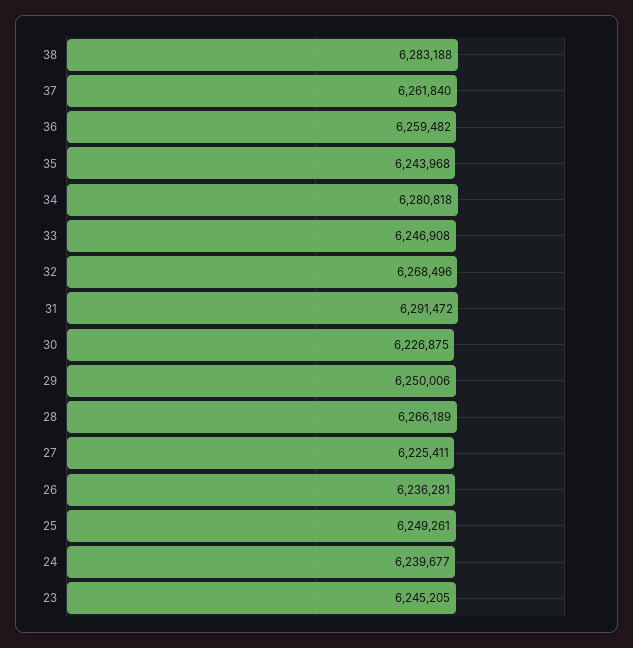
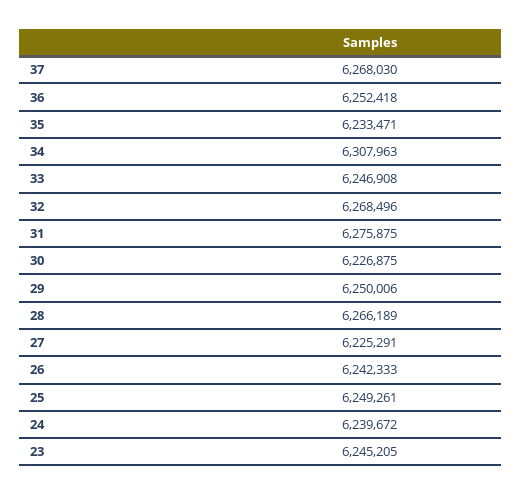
38: 6283188 -> none
37: 6261840 -> 6268030
36: 6259482 -> 6252418
35: 6243968 -> 6233471
34: 6280818 -> 6307963
31: 6291472 -> 6275875
27: 6225411 -> 6225291
26: 6236281 -> 6242333
24: 6239677 -> 6239672

